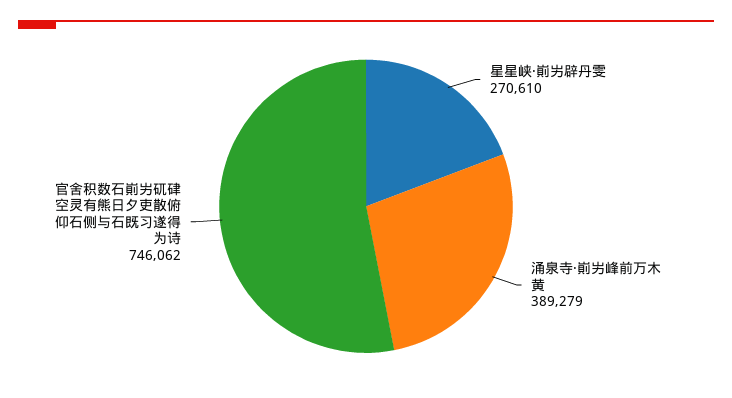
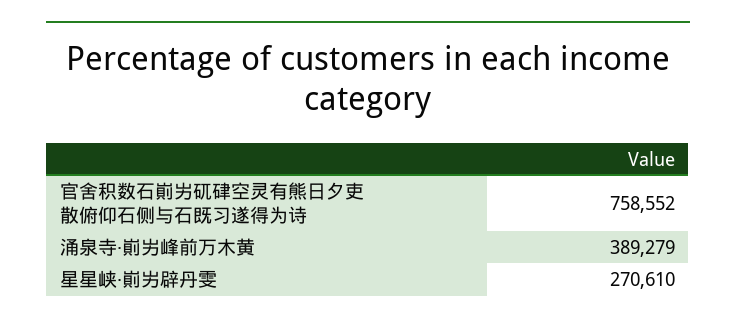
官舍积数石崱屴矹硉空灵有熊日夕吏散俯仰石侧与石既习遂得为诗: 746062 -> 758552

